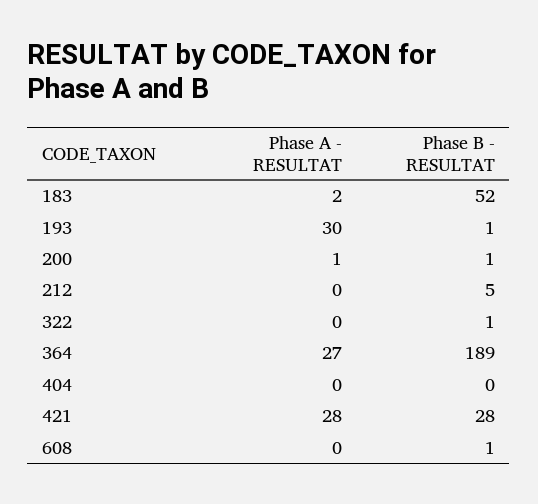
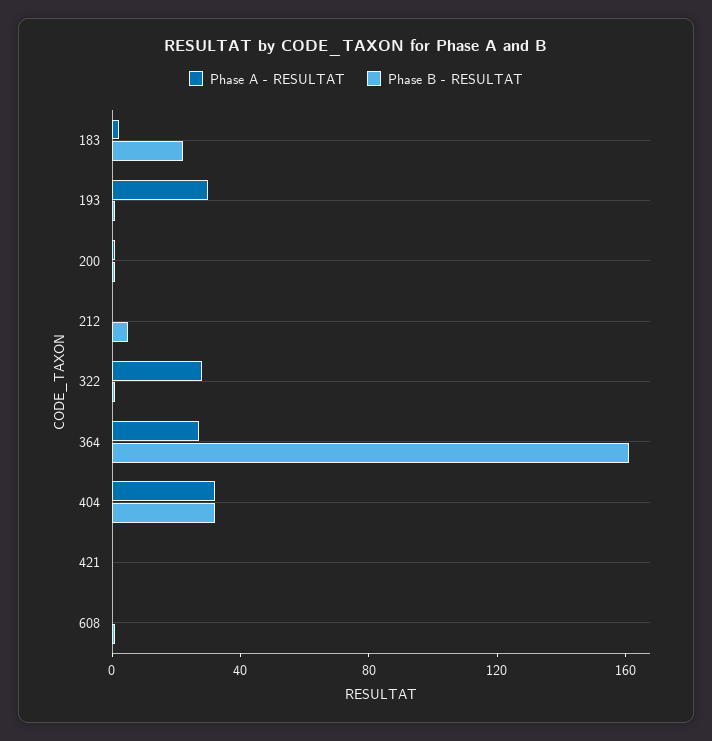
Phase B - RESULTAT, 183: 52 -> 20
Phase A - RESULTAT, 322: 0 -> 30
Phase B - RESULTAT, 364: 189 -> 160
Phase A - RESULTAT, 404: 0 -> 30
Phase B - RESULTAT, 404: 0 -> 30
Phase A - RESULTAT, 421: 28 -> 0
Phase B - RESULTAT, 421: 28 -> 0

